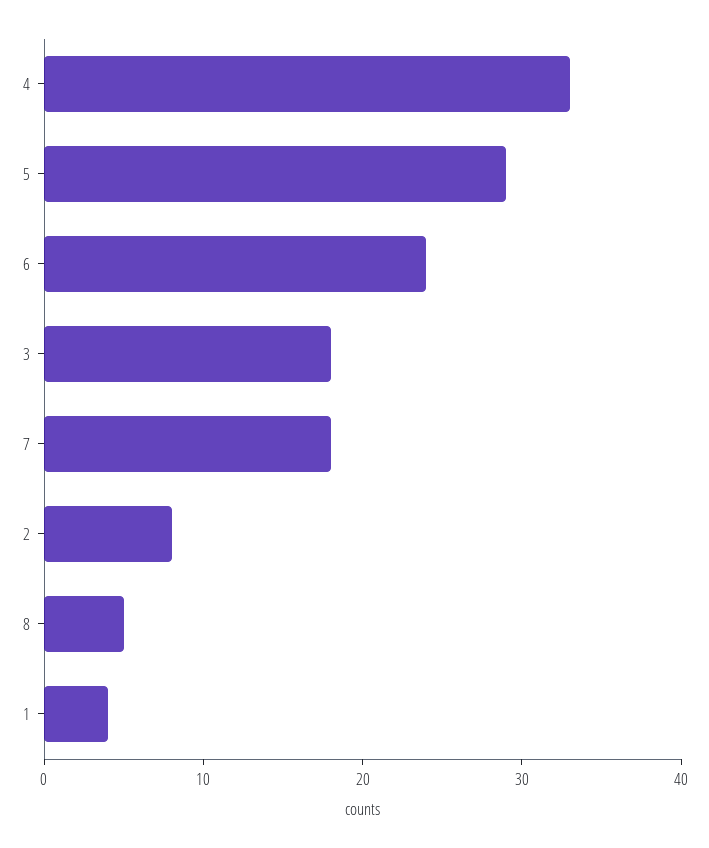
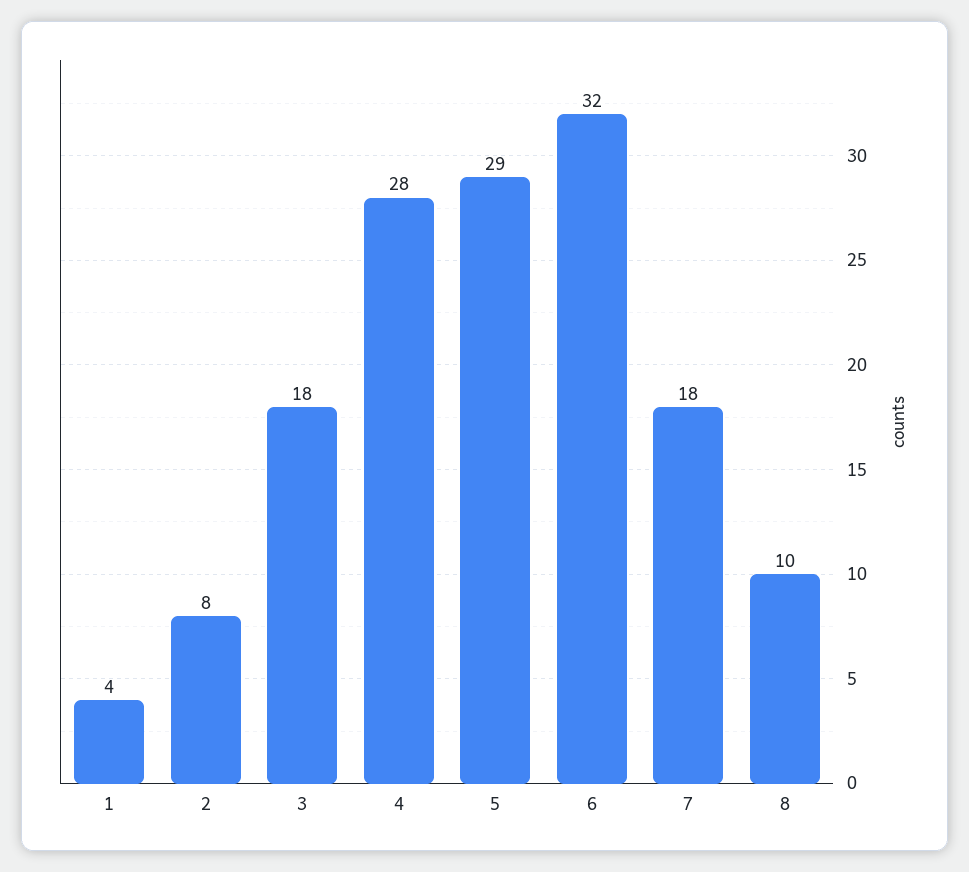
4: 33 -> 28
6: 24 -> 32
8: 5 -> 10

